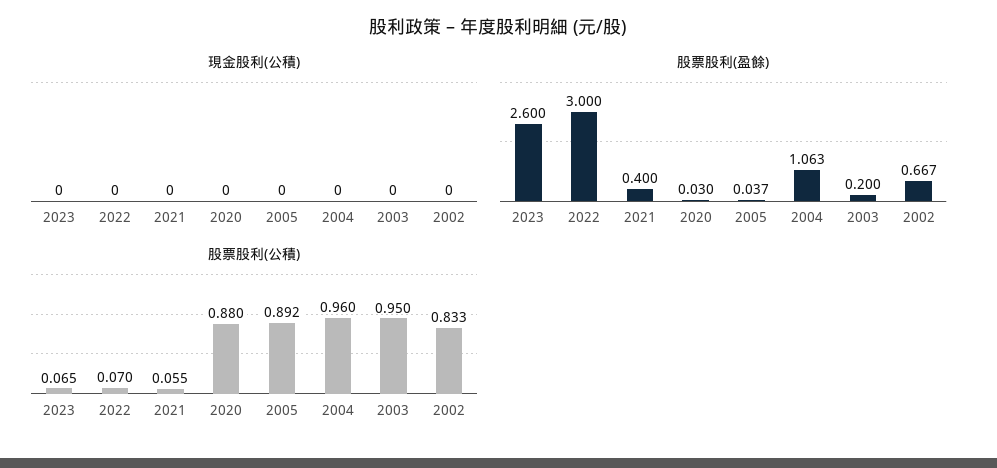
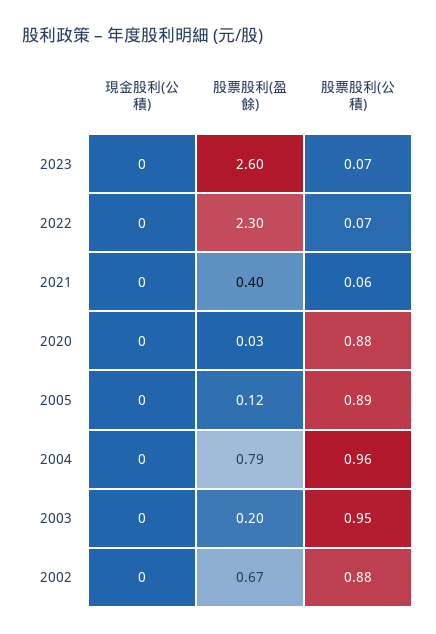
股票股利(盈餘), 2022: 3 -> 2.3
股票股利(盈餘), 2005: 0.037 -> 0.12
股票股利(盈餘), 2004: 1.063 -> 0.79
股票股利(公積), 2002: 0.833 -> 0.88

